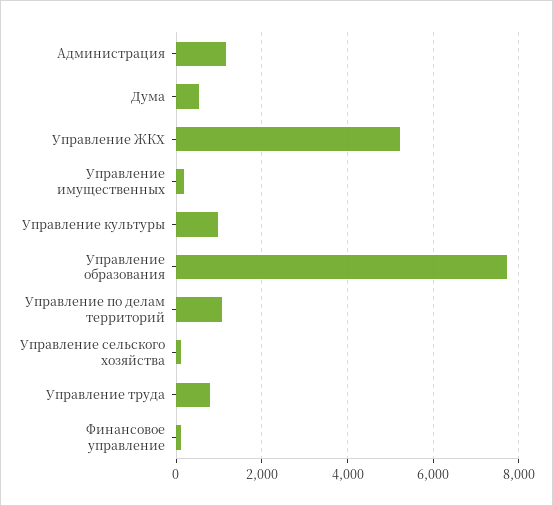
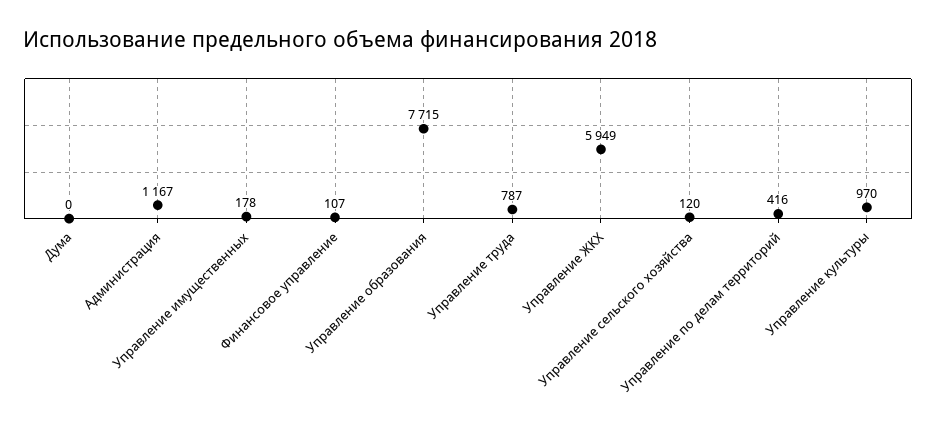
Дума: 600 -> 0
Управление ЖКХ: 5200 -> 5949
Управление по делам территорий: 1000 -> 416

